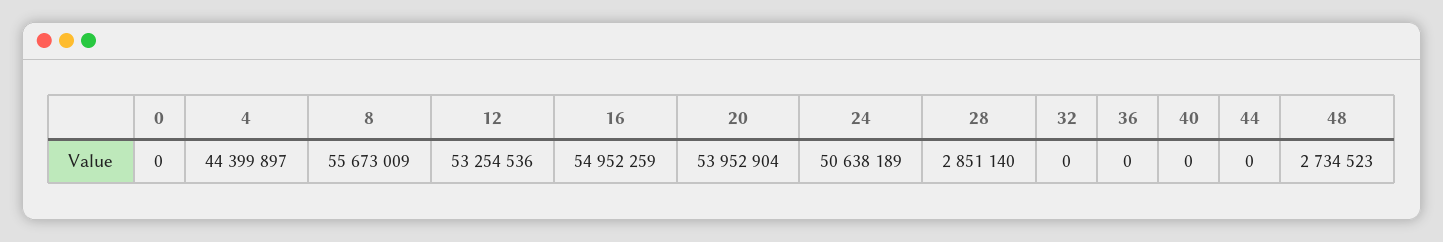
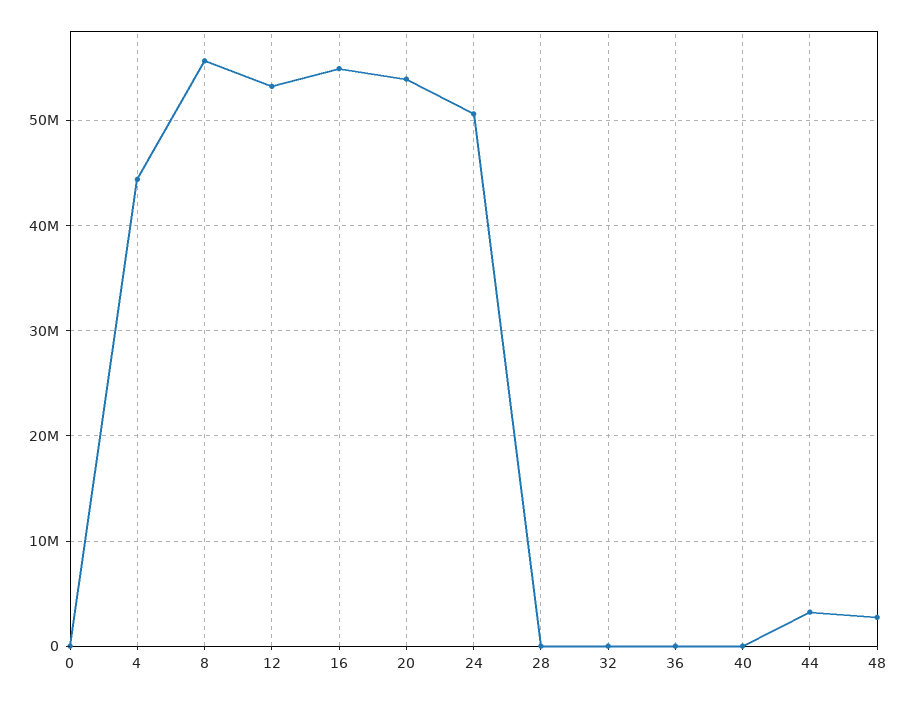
28: 2851140 -> 0
44: 0 -> 3000000

